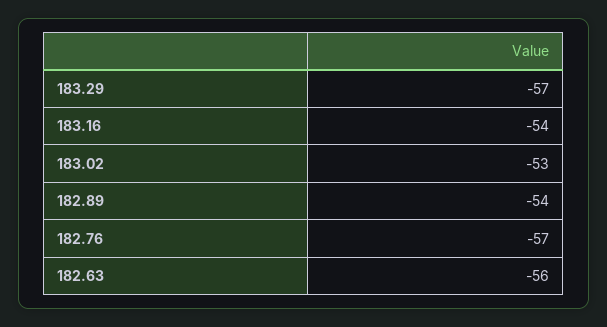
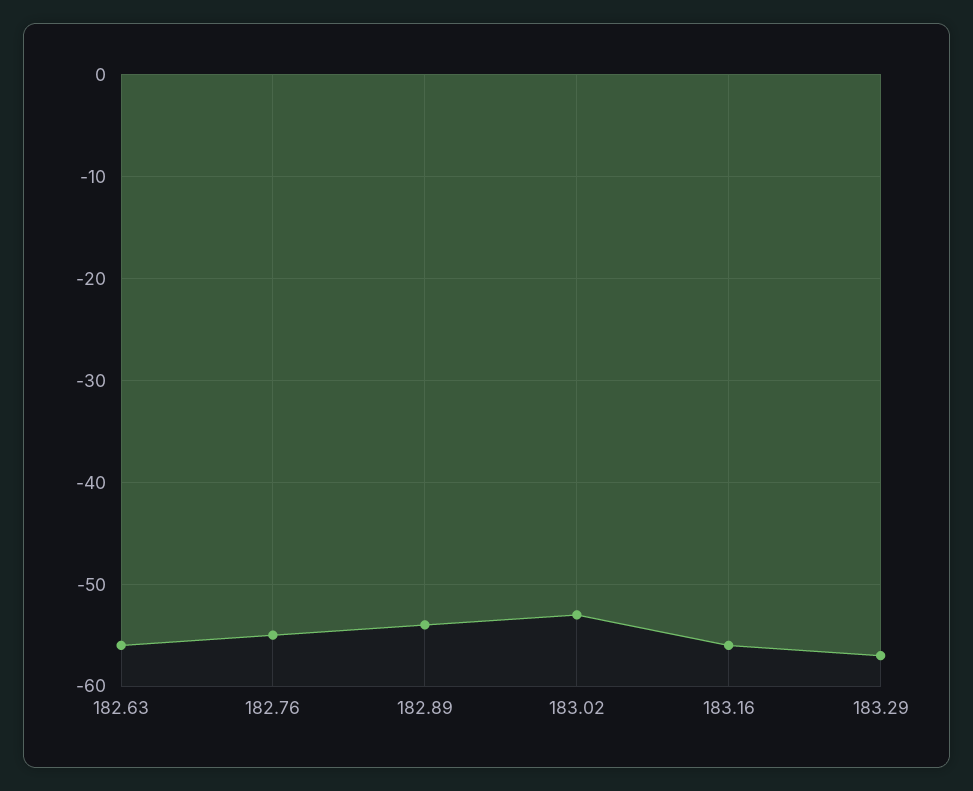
183.16: -54 -> -56
182.76: -57 -> -55

